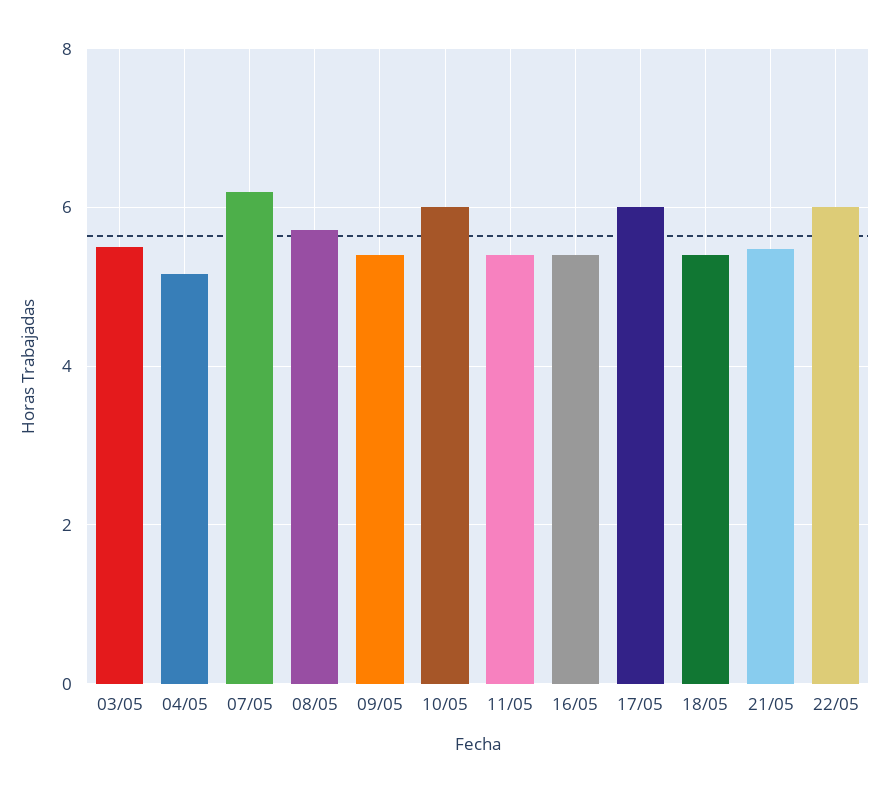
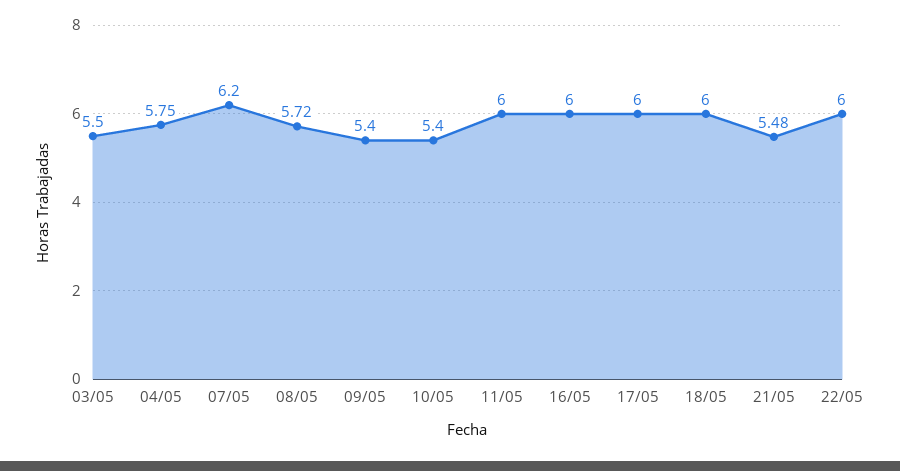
04/05: 5.2 -> 5.75
10/05: 6 -> 5.4
11/05: 5.4 -> 6
16/05: 5.4 -> 6
18/05: 5.4 -> 6

